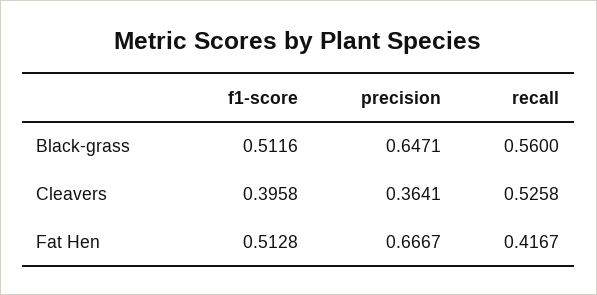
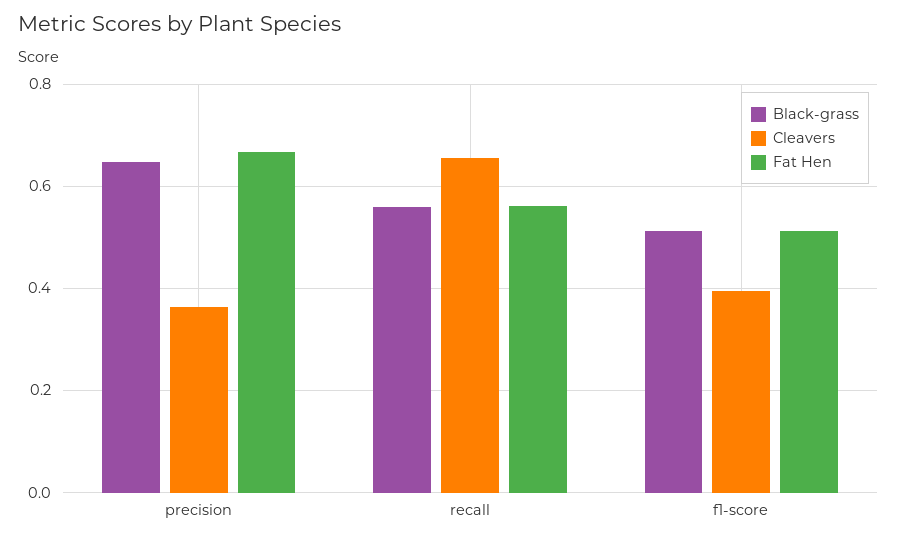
Cleavers, recall: 0.5258 -> 0.66
Fat Hen, recall: 0.4167 -> 0.56

